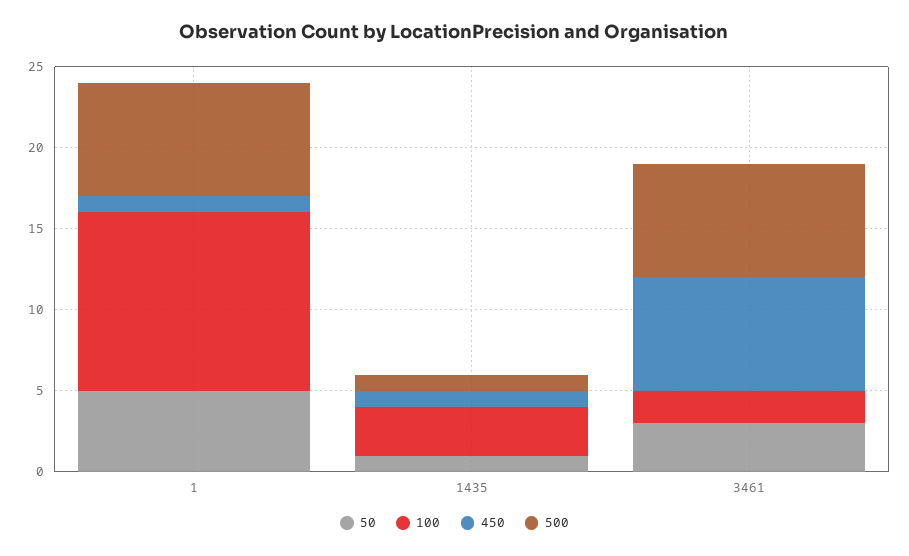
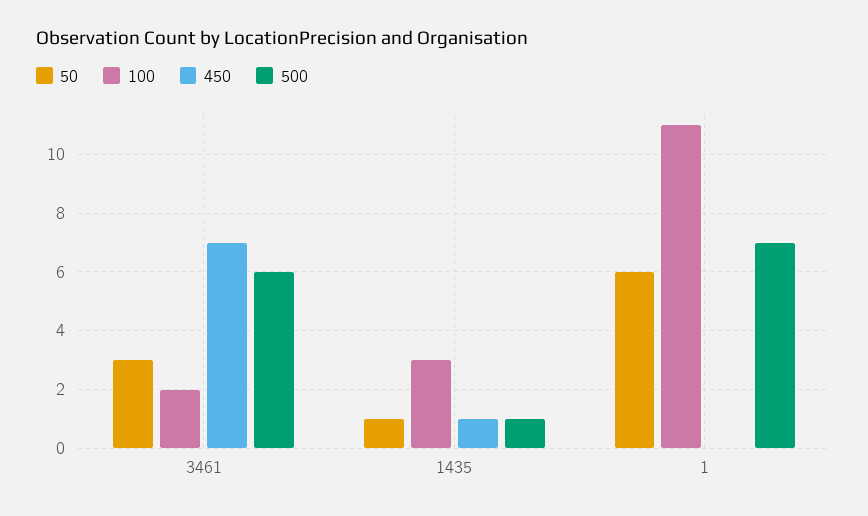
50, 1: 5 -> 6
450, 1: 1 -> 0
500, 3461: 7 -> 6

